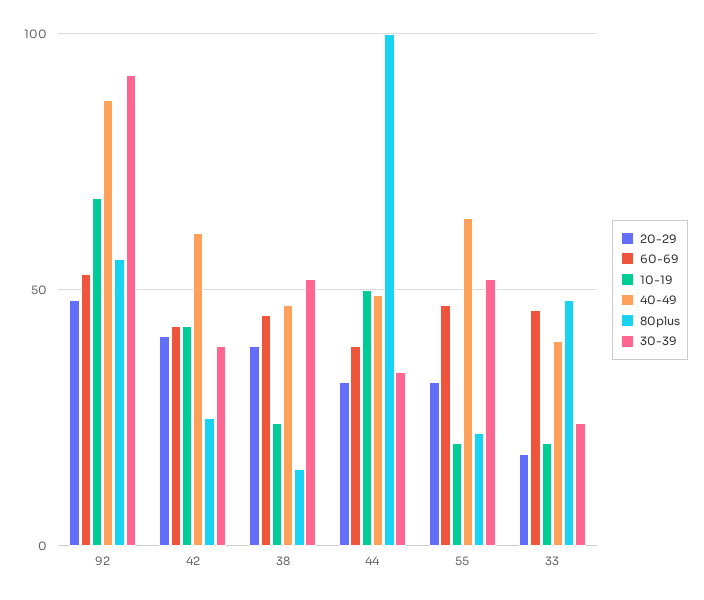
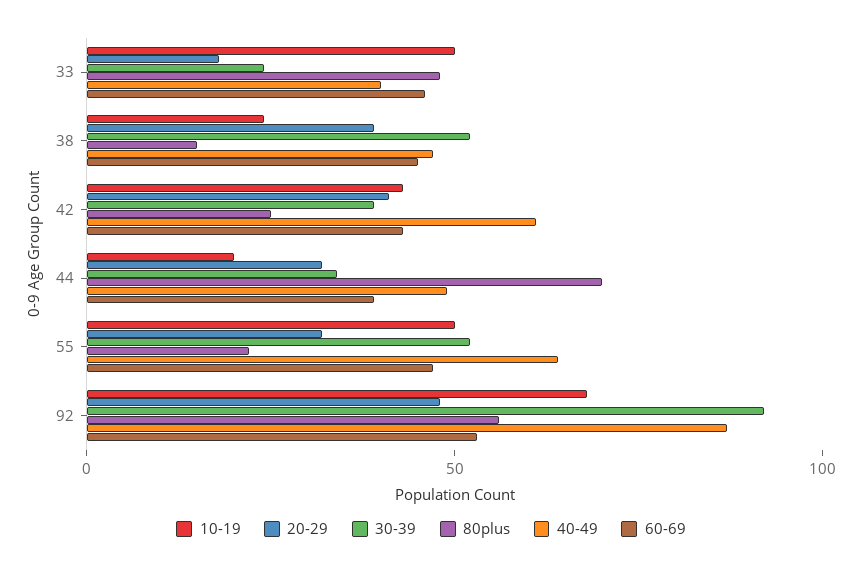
10-19, 44: 50 -> 20
80plus, 44: 100 -> 70
10-19, 55: 20 -> 50
10-19, 33: 20 -> 50

